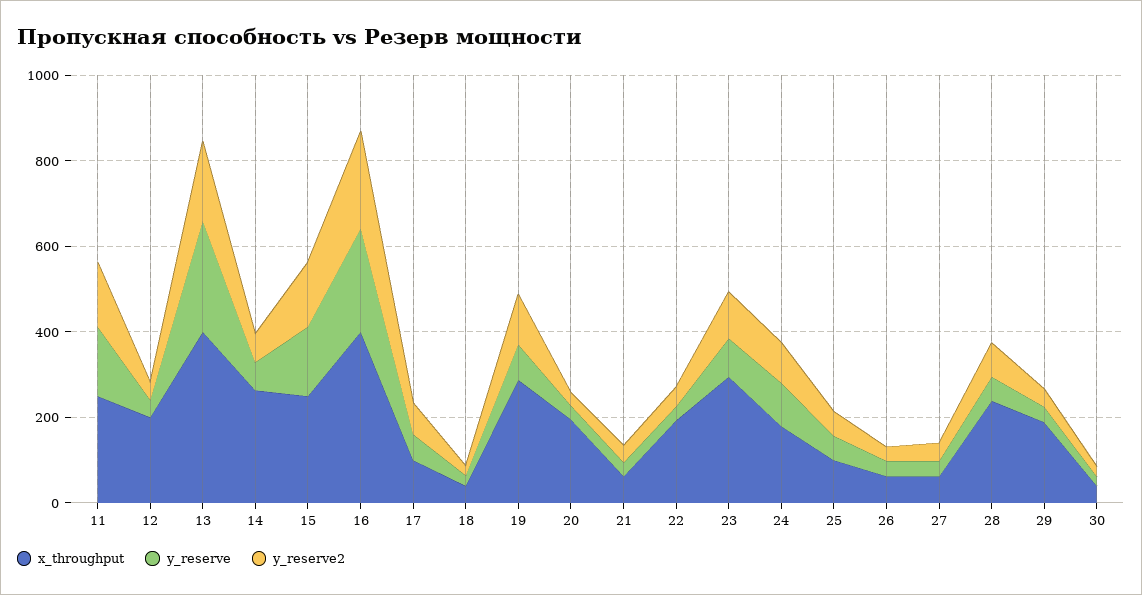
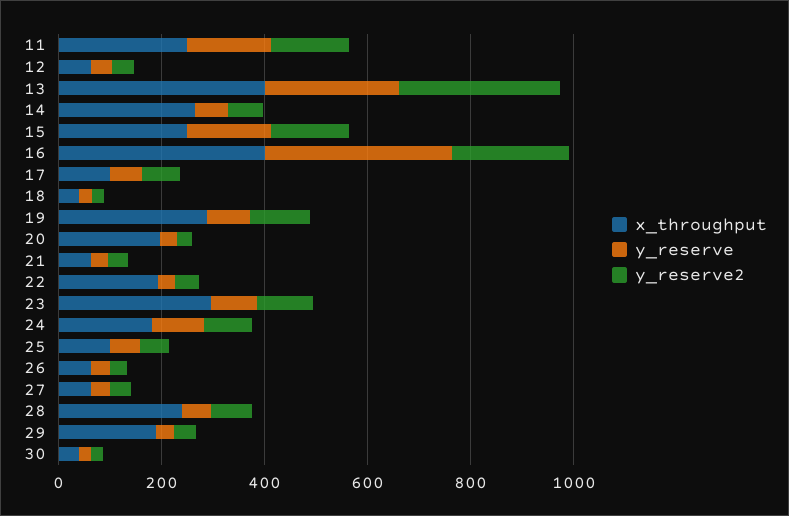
x_throughput, 12: 200 -> 50
y_reserve2, 13: 200 -> 300
y_reserve, 16: 250 -> 350

